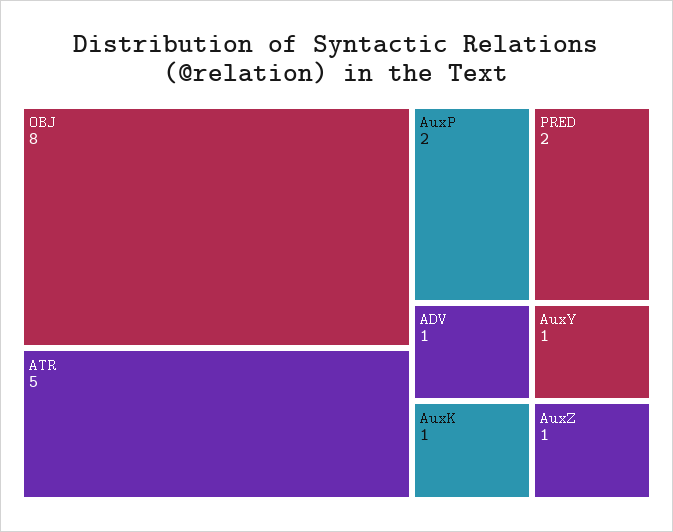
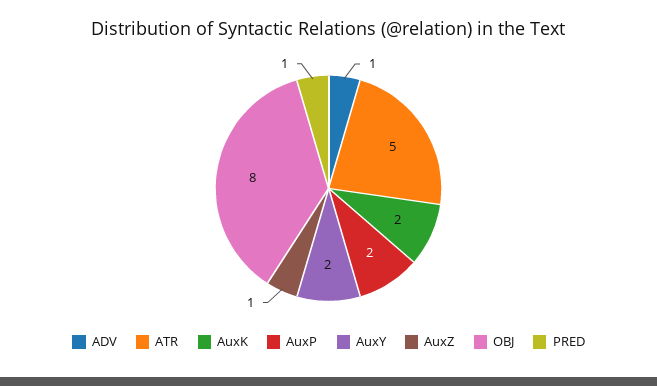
PRED: 2 -> 1
AuxK: 1 -> 2
AuxY: 1 -> 2

